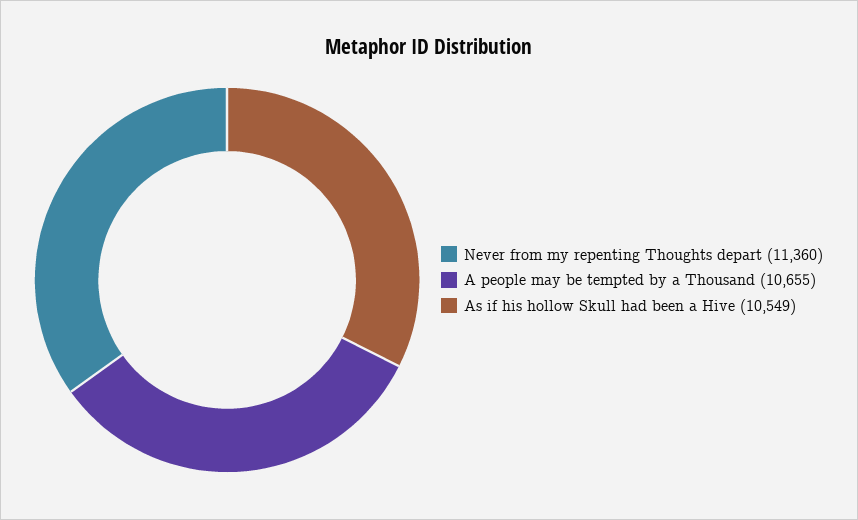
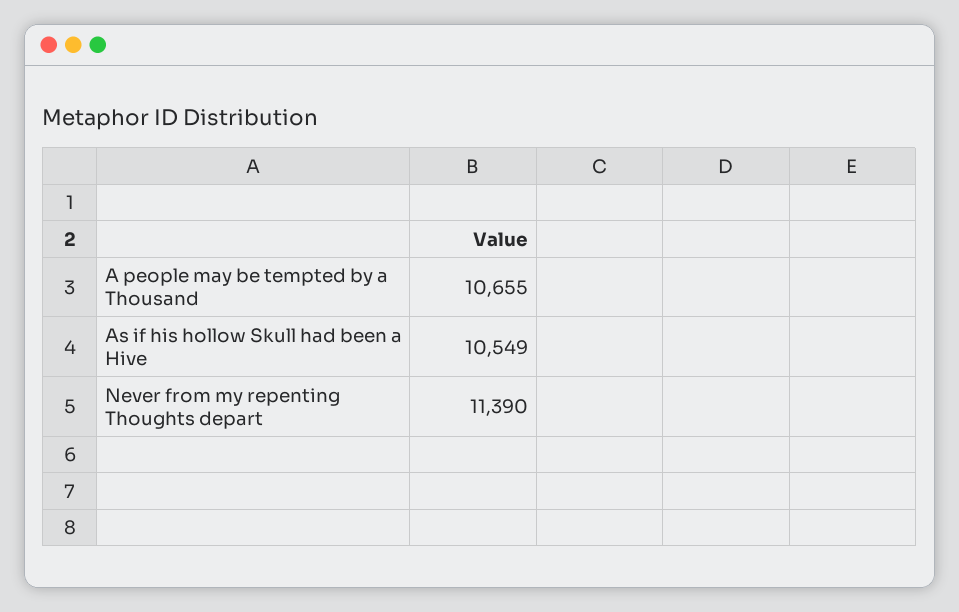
Never from my repenting Thoughts depart: 11360 -> 11390

